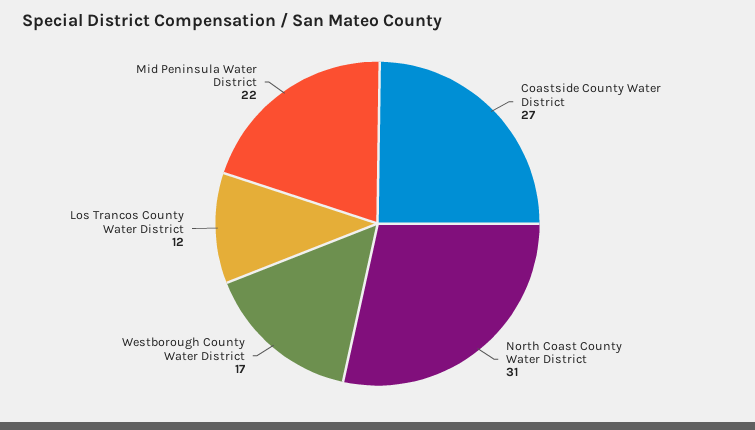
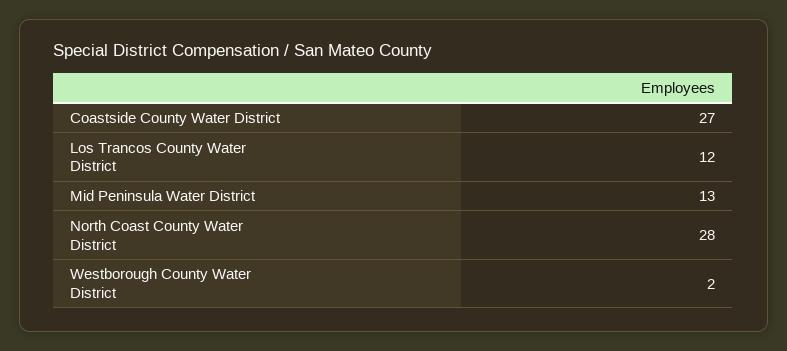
North Coast County Water District: 31 -> 28
Westborough County Water District: 17 -> 2
Mid Peninsula Water District: 22 -> 13

